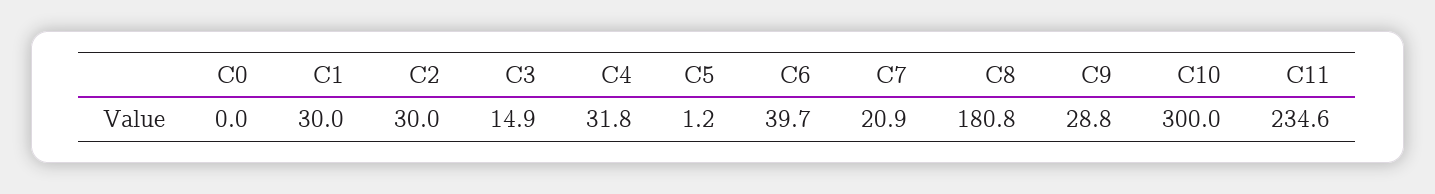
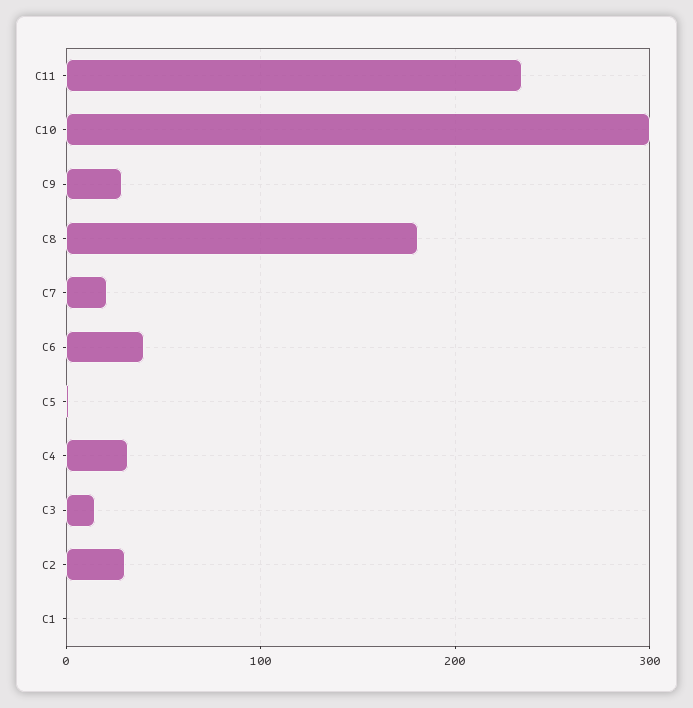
C0: 0 -> none
C1: 30 -> 0

